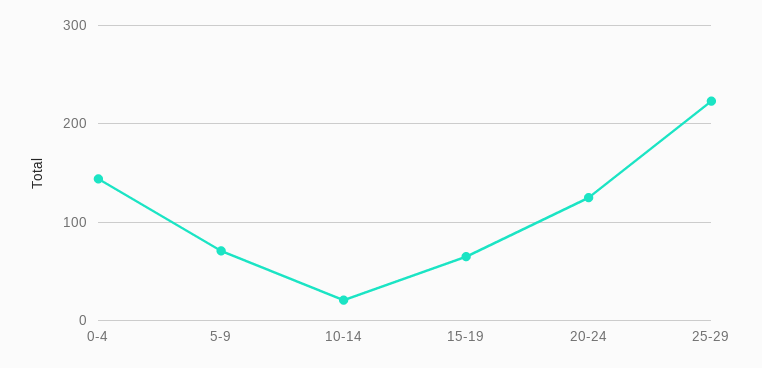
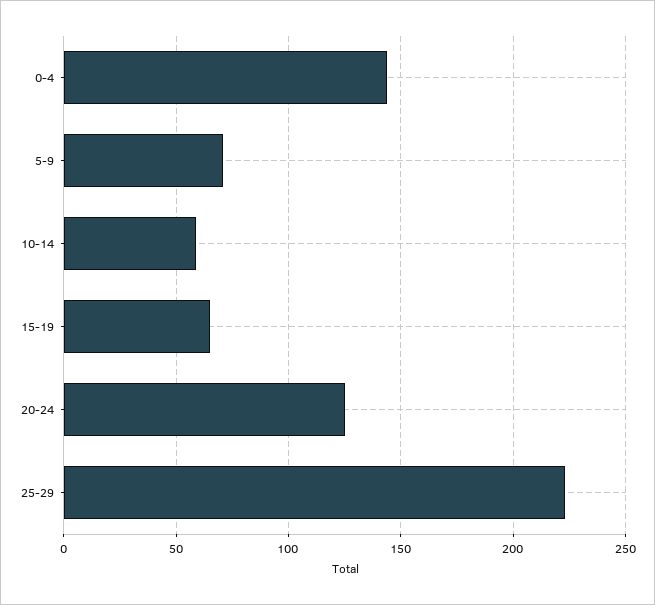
10-14: 20 -> 60

